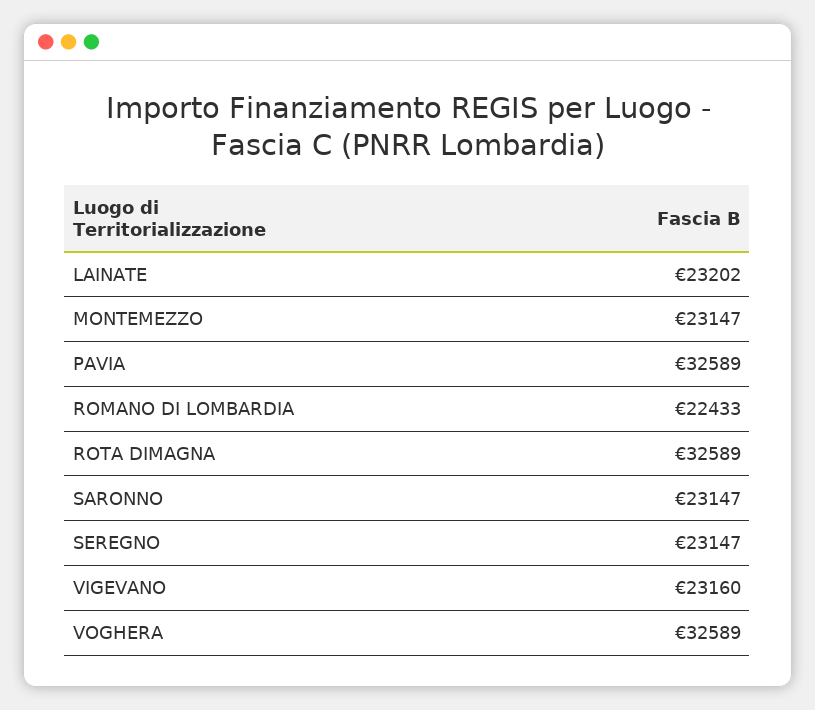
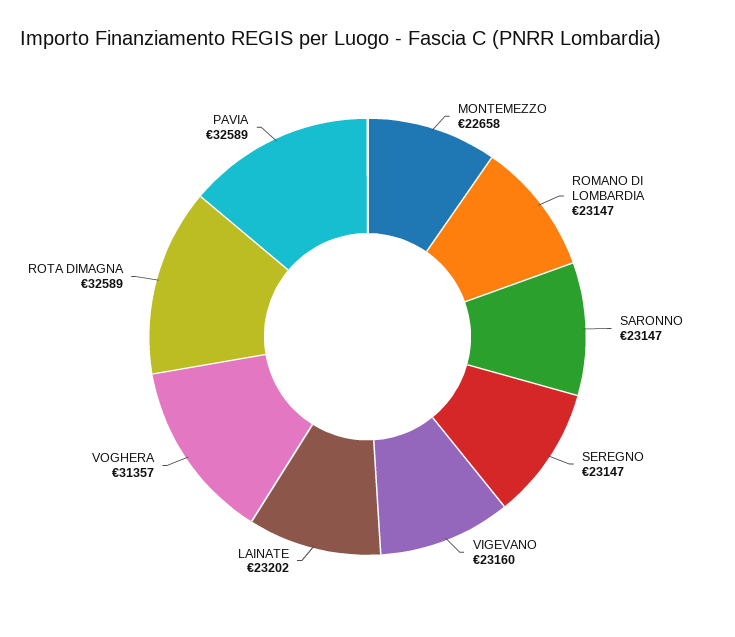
MONTEMEZZO: 23147 -> 22658
ROMANO DI LOMBARDIA: 22433 -> 23147
VOGHERA: 32589 -> 31357

